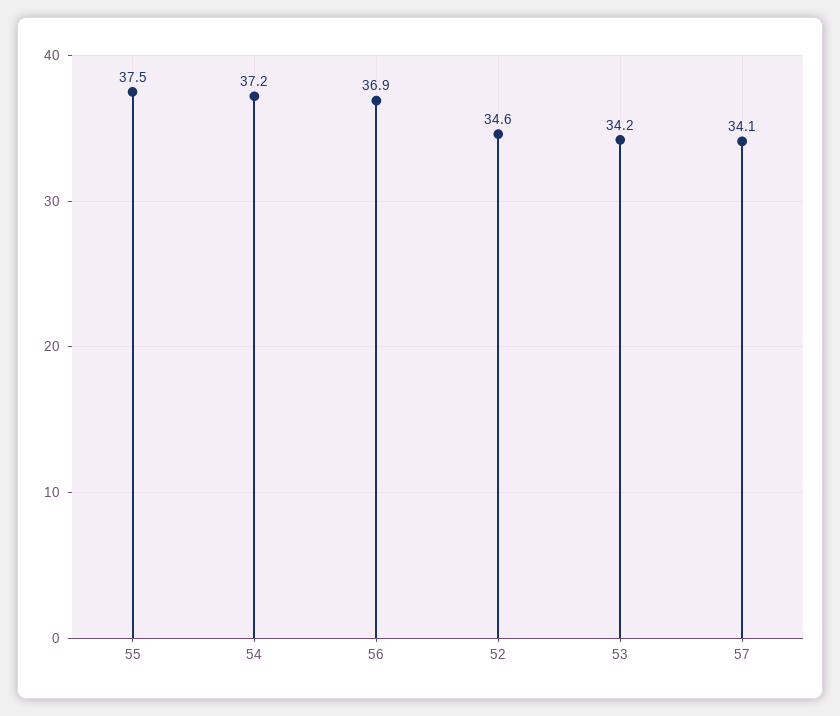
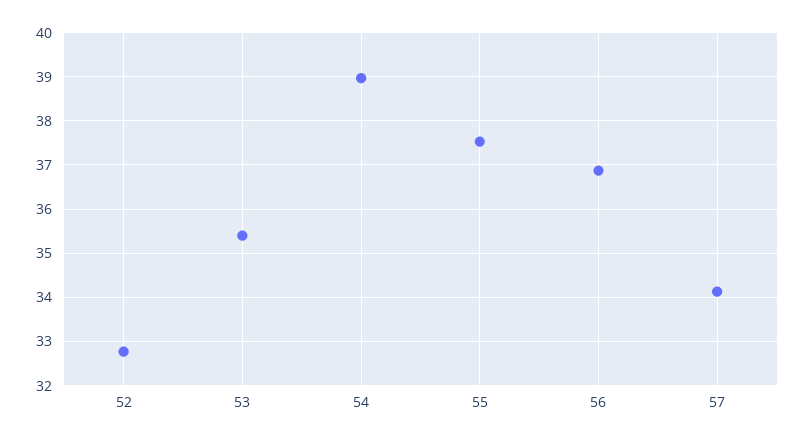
54: 37.2 -> 39
52: 34.6 -> 32.8
53: 34.2 -> 35.4

